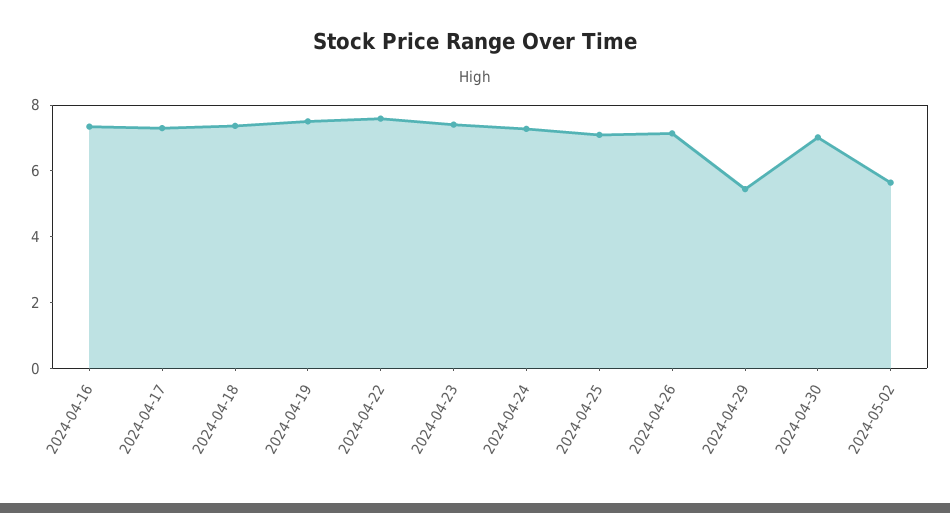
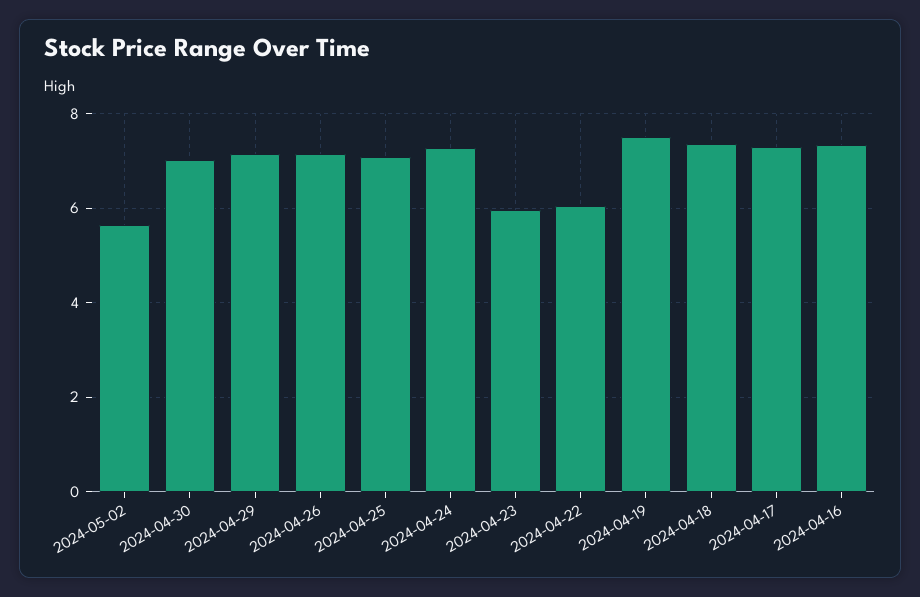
2024-04-22: 7.5 -> 6
2024-04-23: 7.5 -> 6
2024-04-29: 5.5 -> 7.2

